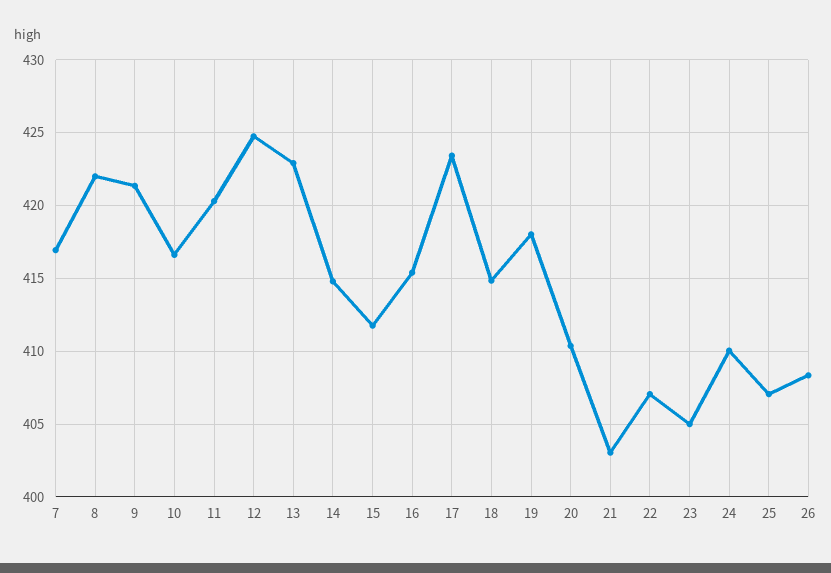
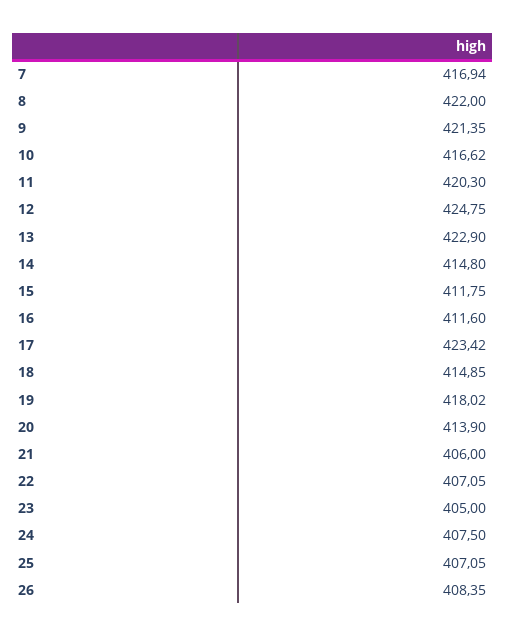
16: 415.5 -> 411.6
20: 410.5 -> 413.9
21: 403 -> 406
24: 410 -> 407.5

